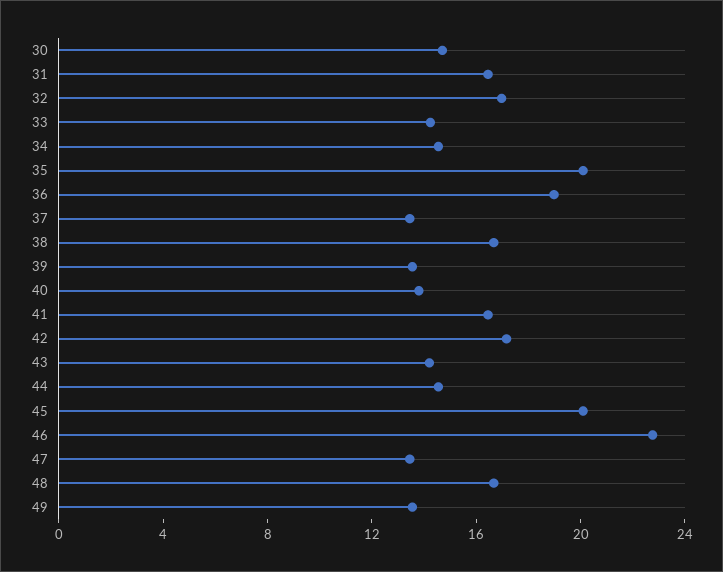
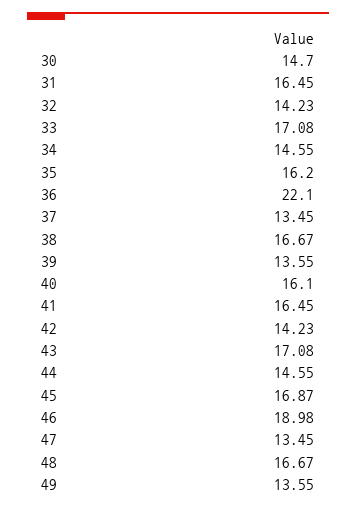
32: 17 -> 14.23
33: 14 -> 17.08
35: 20 -> 16.2
36: 19 -> 22.1
40: 14 -> 16.1
42: 17 -> 14.23
43: 14 -> 17.08
45: 20 -> 16.87
46: 23 -> 18.98

